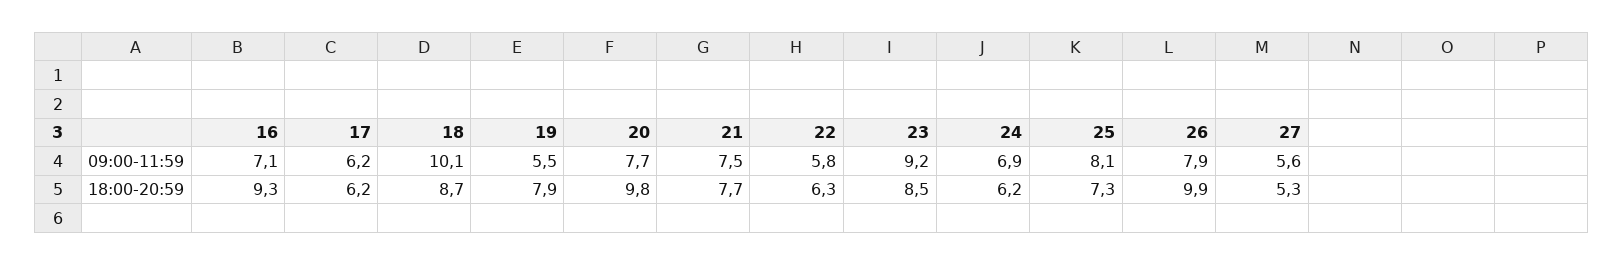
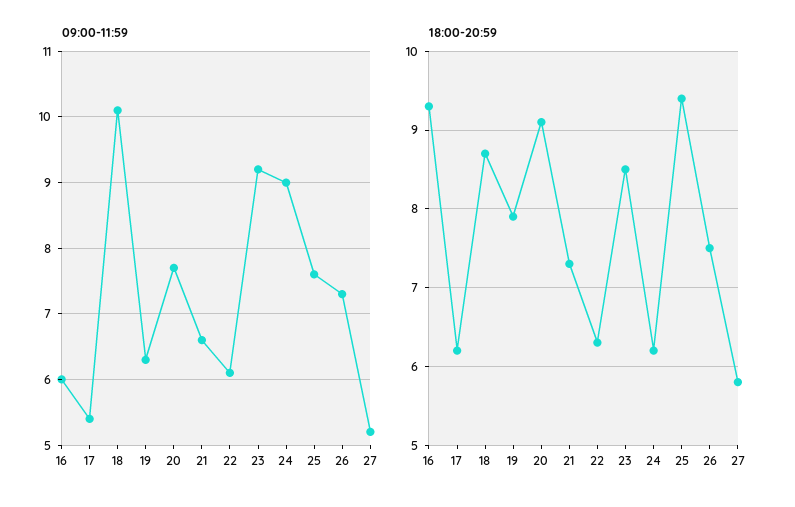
09:00-11:59, 16: 7.1 -> 6
09:00-11:59, 17: 6.2 -> 5.4
09:00-11:59, 19: 5.5 -> 6.3
09:00-11:59, 21: 7.5 -> 6.6
09:00-11:59, 22: 5.8 -> 6.1
09:00-11:59, 24: 6.9 -> 9
09:00-11:59, 25: 8.1 -> 7.6
09:00-11:59, 26: 7.9 -> 7.3
09:00-11:59, 27: 5.6 -> 5.2
18:00-20:59, 20: 9.8 -> 9.1
18:00-20:59, 21: 7.7 -> 7.3
18:00-20:59, 25: 7.3 -> 9.4
18:00-20:59, 26: 9.9 -> 7.5
18:00-20:59, 27: 5.3 -> 5.8

